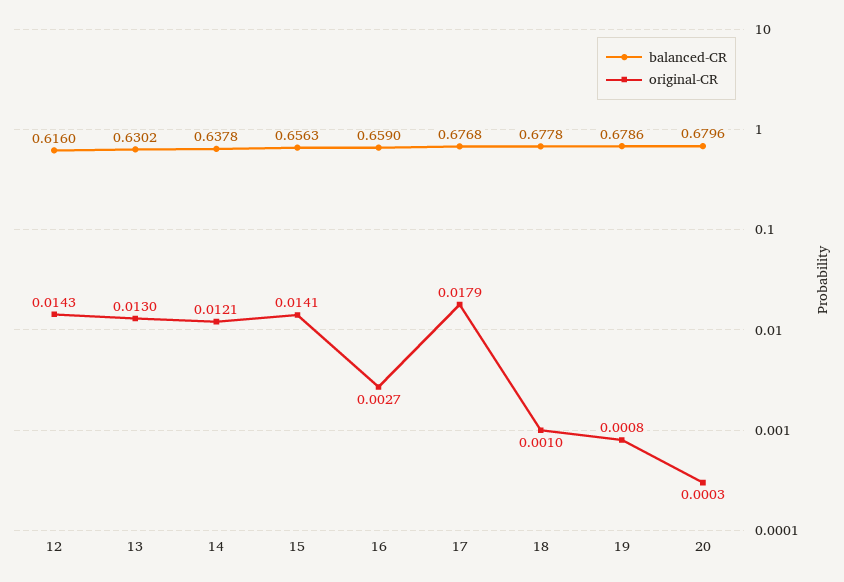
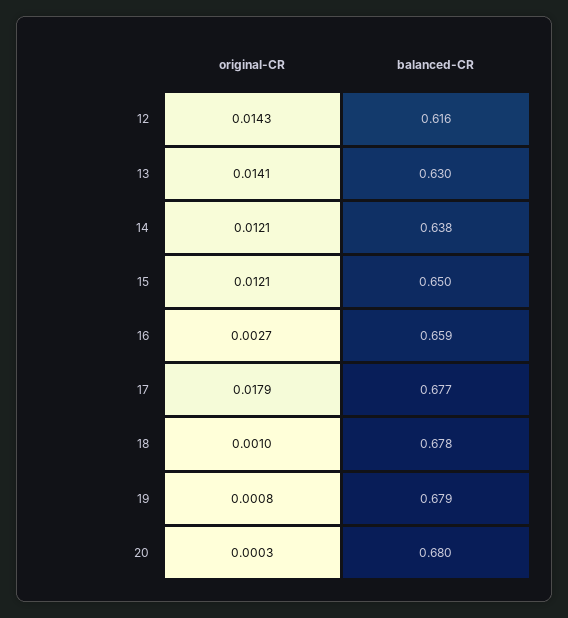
original-CR, 13: 0.013 -> 0.0141
balanced-CR, 15: 0.6563 -> 0.65
original-CR, 15: 0.0141 -> 0.0121

